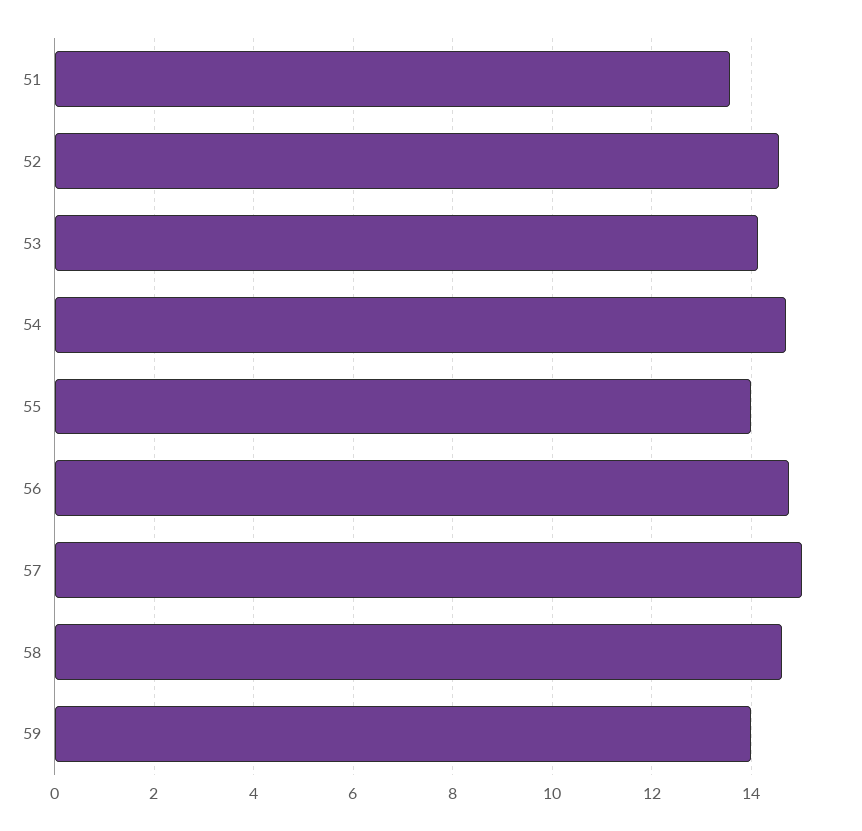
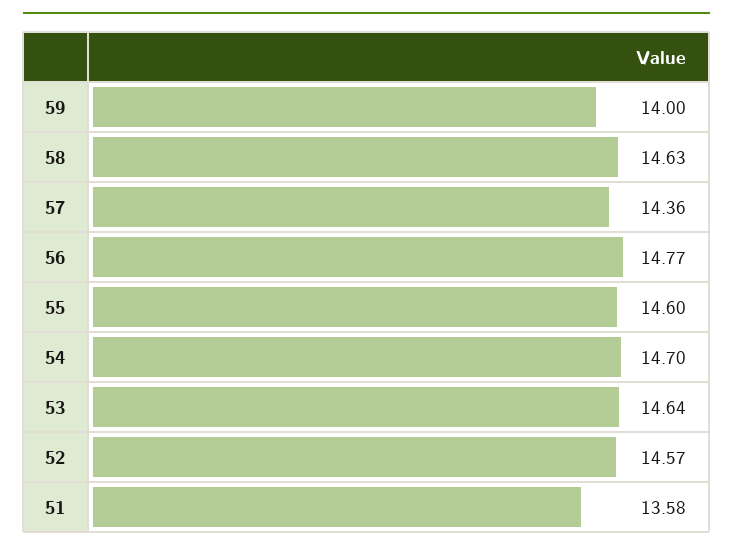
53: 14.2 -> 14.64
55: 14 -> 14.6
57: 15 -> 14.36

